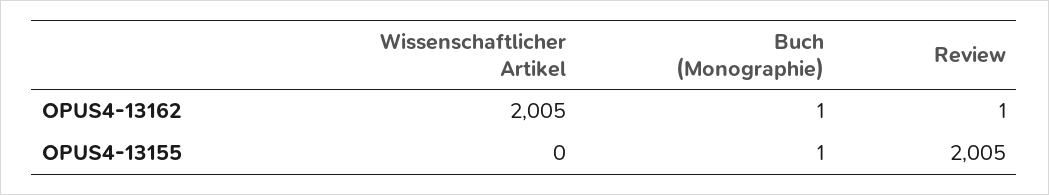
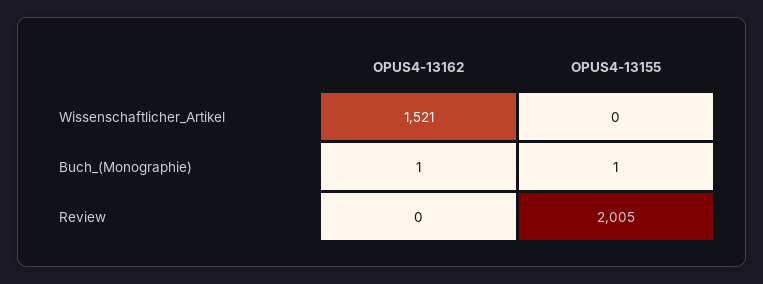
Wissenschaftlicher Artikel, OPUS4-13162: 2005 -> 1521
Review, OPUS4-13162: 1 -> 0

